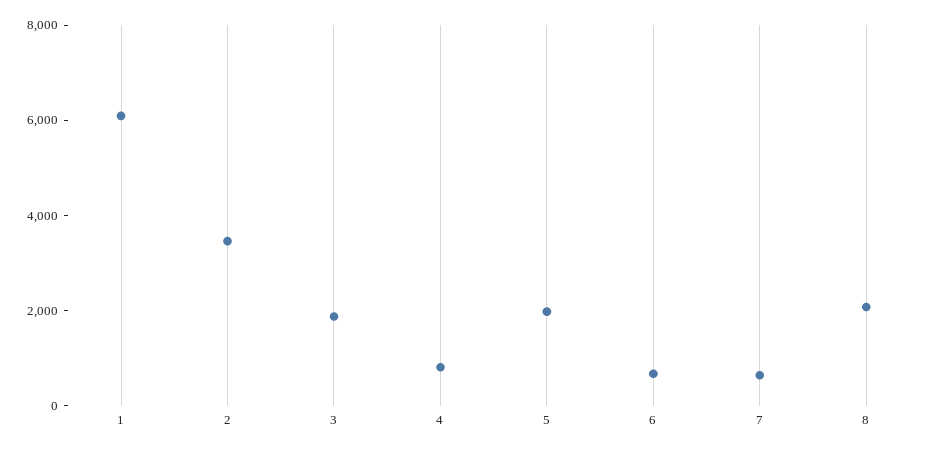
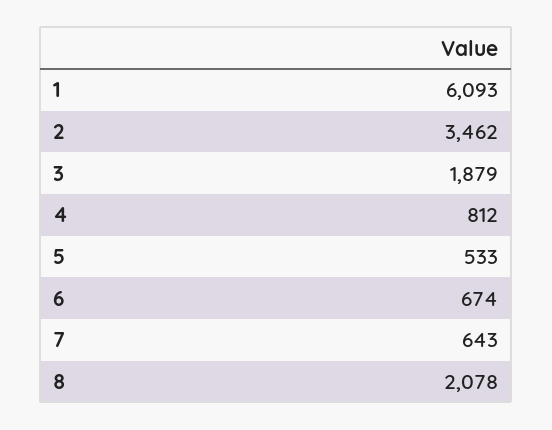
5: 2000 -> 533

